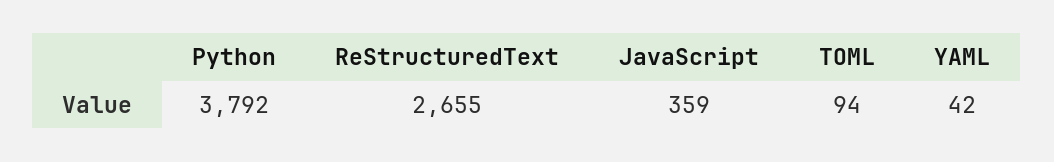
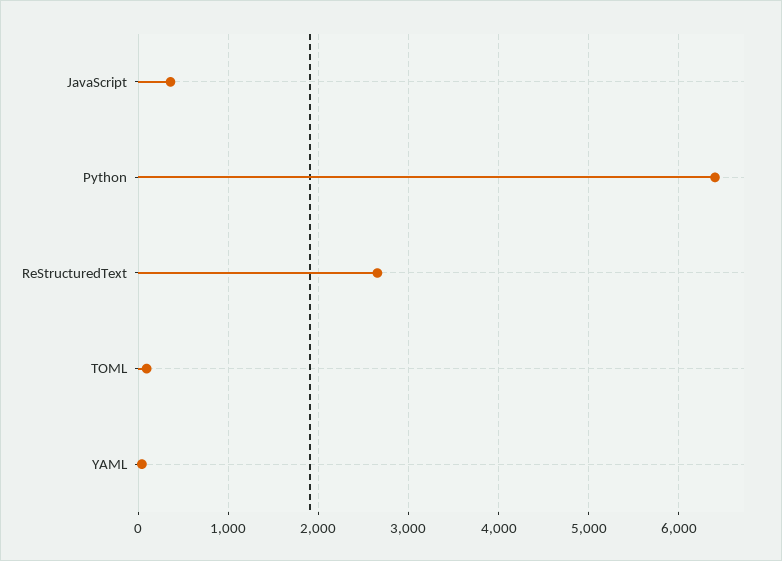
Python: 3792 -> 6400

